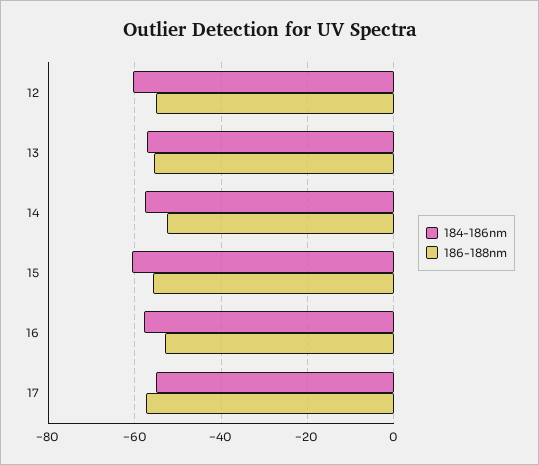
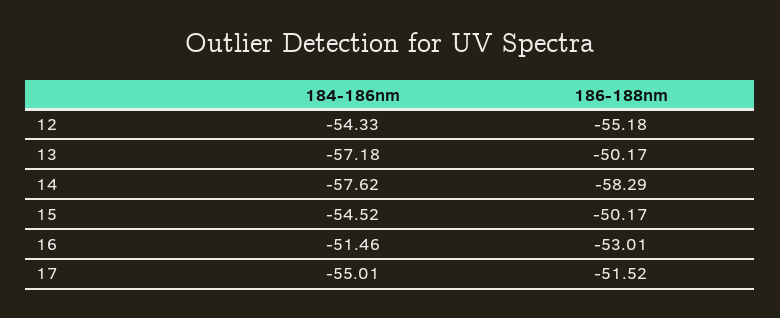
184-186nm, 12: -60 -> -54.33
186-188nm, 13: -56 -> -50.17
186-188nm, 14: -52 -> -58.29
184-186nm, 15: -60 -> -54.52
186-188nm, 15: -56 -> -50.17
184-186nm, 16: -58 -> -51.46
186-188nm, 17: -58 -> -51.52

